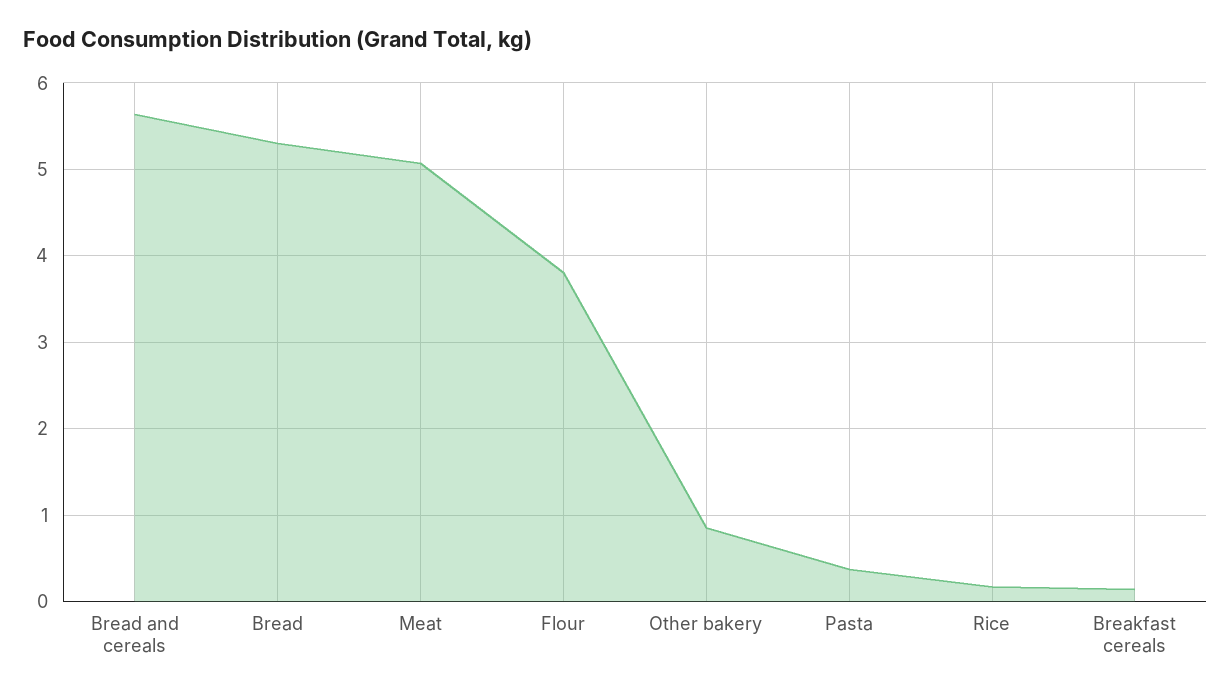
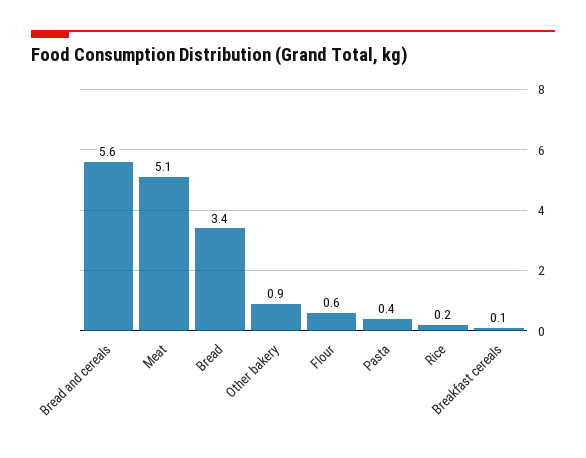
Bread: 5.3 -> 3.4
Flour: 3.8 -> 0.6

